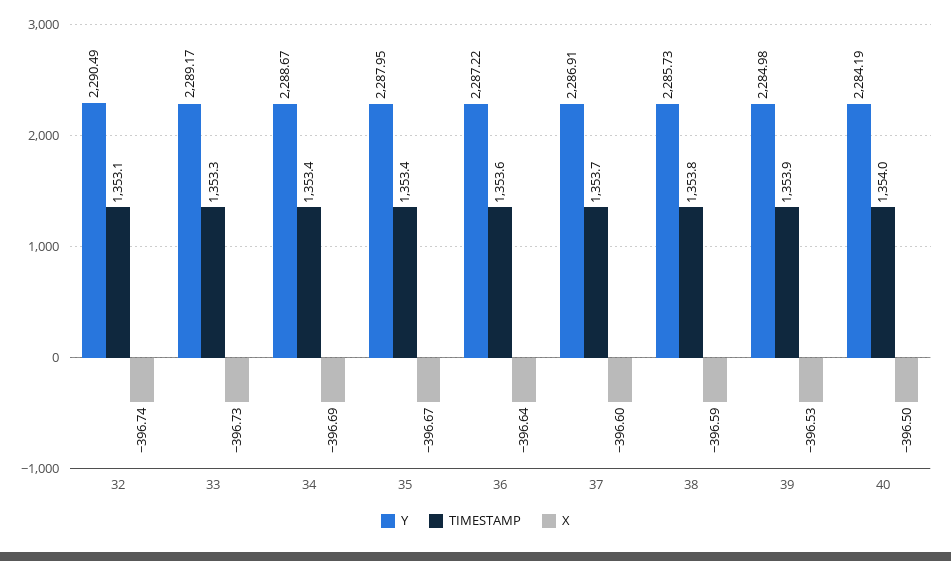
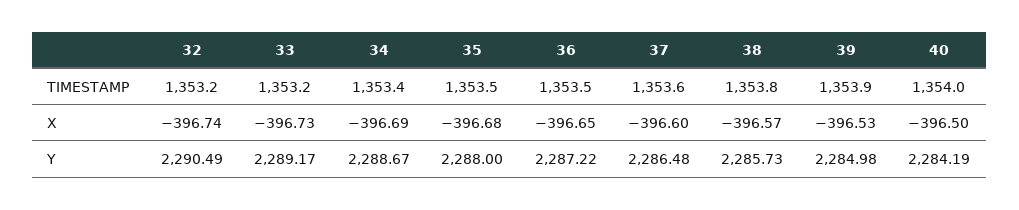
TIMESTAMP, 32: 1353.1 -> 1353.2
TIMESTAMP, 33: 1353.3 -> 1353.2
Y, 35: 2287.95 -> 2288
TIMESTAMP, 35: 1353.4 -> 1353.5
X, 35: -396.67 -> -396.68
TIMESTAMP, 36: 1353.6 -> 1353.5
X, 36: -396.64 -> -396.65
Y, 37: 2286.91 -> 2286.48
TIMESTAMP, 37: 1353.7 -> 1353.6
X, 38: -396.59 -> -396.57

